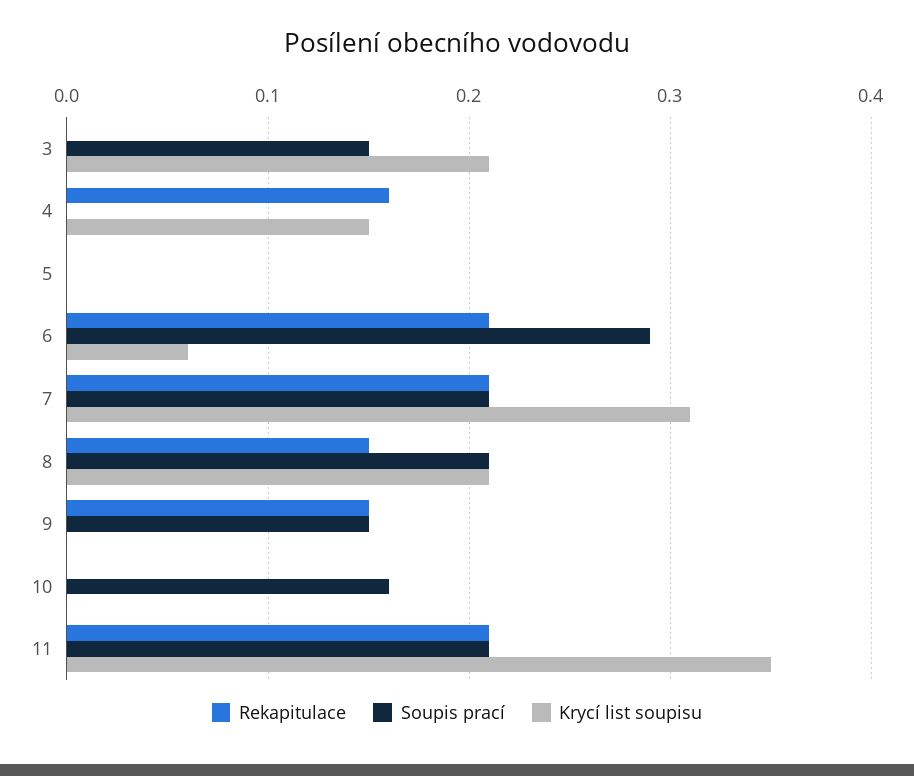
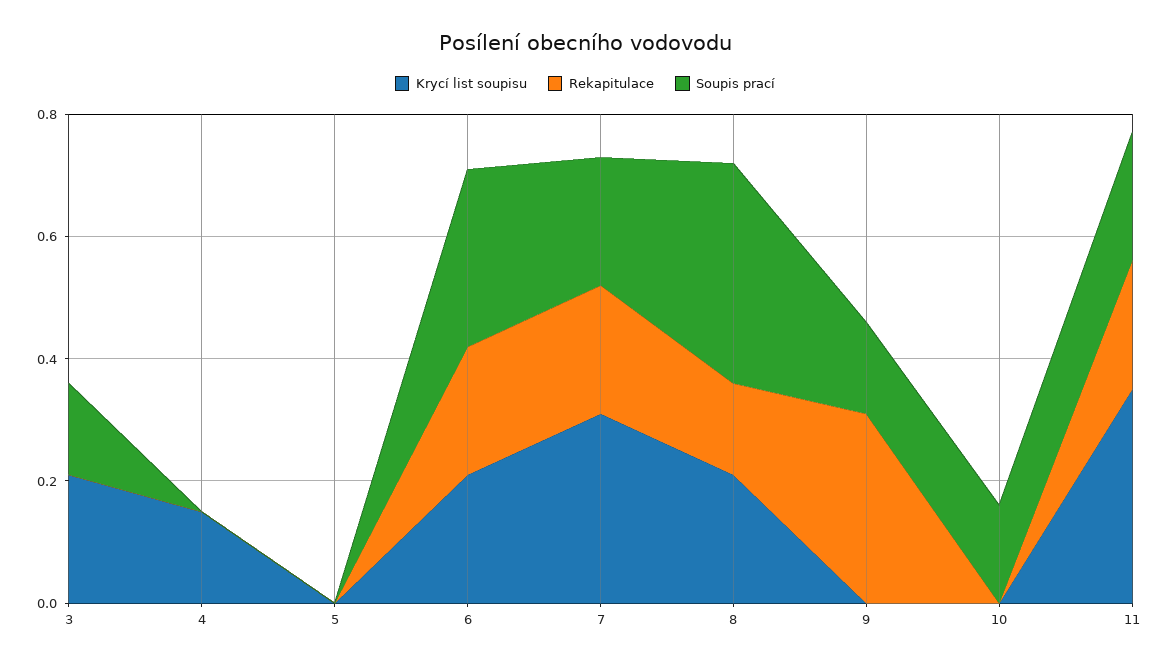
Rekapitulace, 4: 0.16 -> 0
Krycí list soupisu, 6: 0.06 -> 0.2
Soupis prací, 8: 0.21 -> 0.35
Rekapitulace, 9: 0.15 -> 0.3

